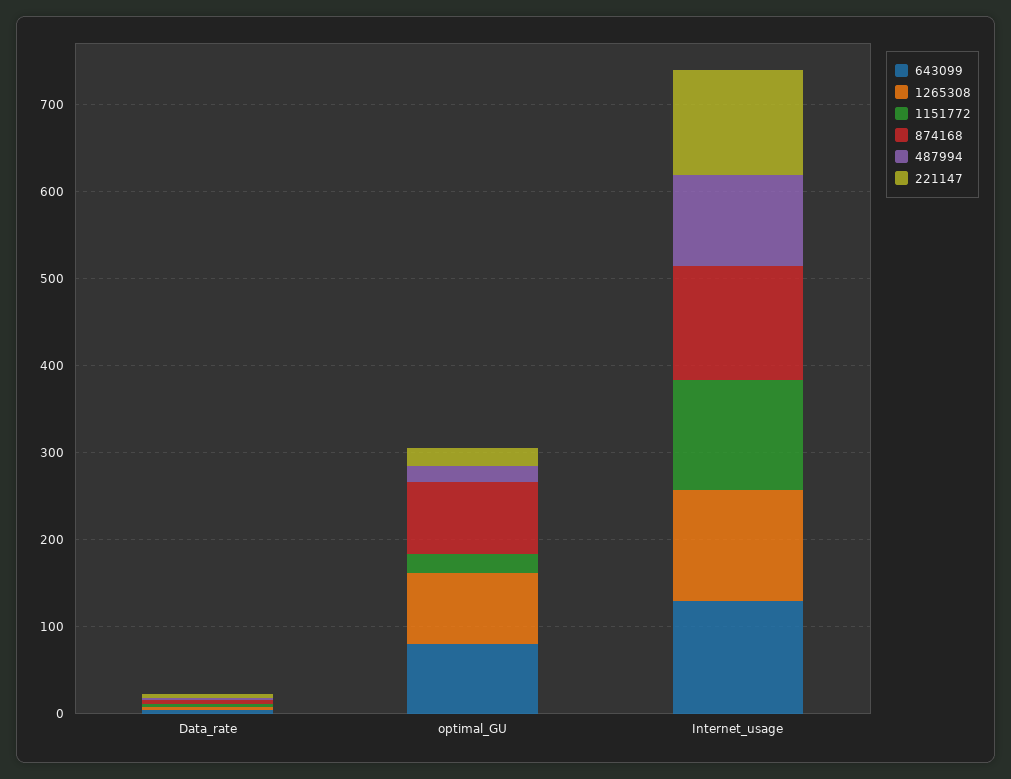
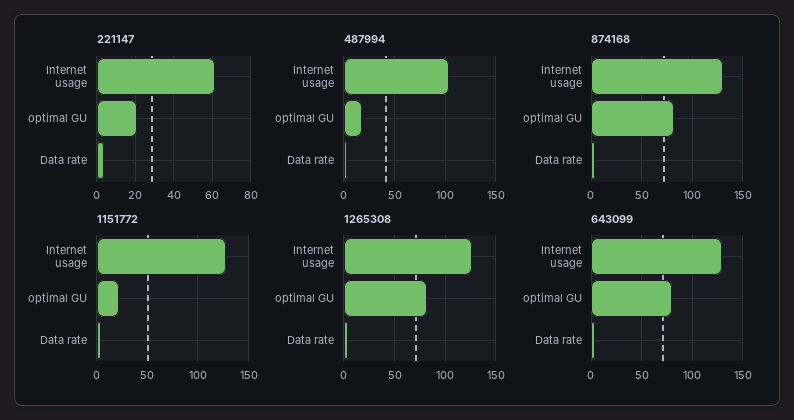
221147, Internet_usage: 120 -> 60

